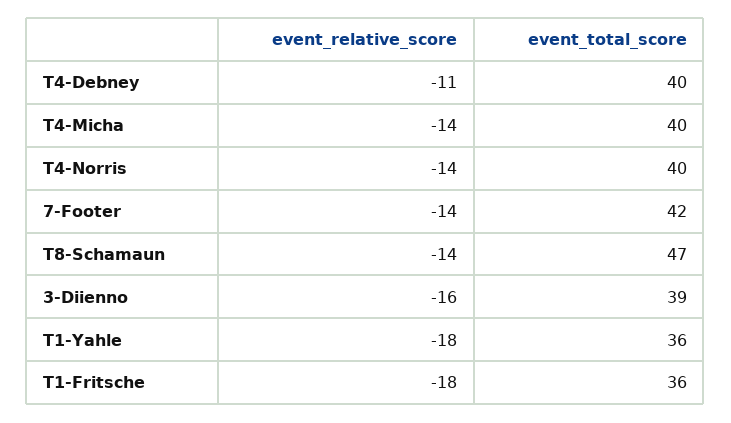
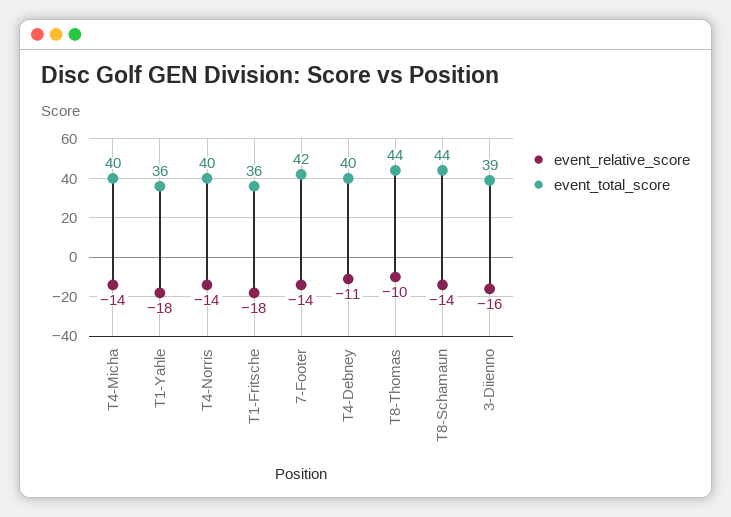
event_total_score, T8-Schamaun: 47 -> 44
event_relative_score, T8-Thomas: none -> -10
event_total_score, T8-Thomas: none -> 44

